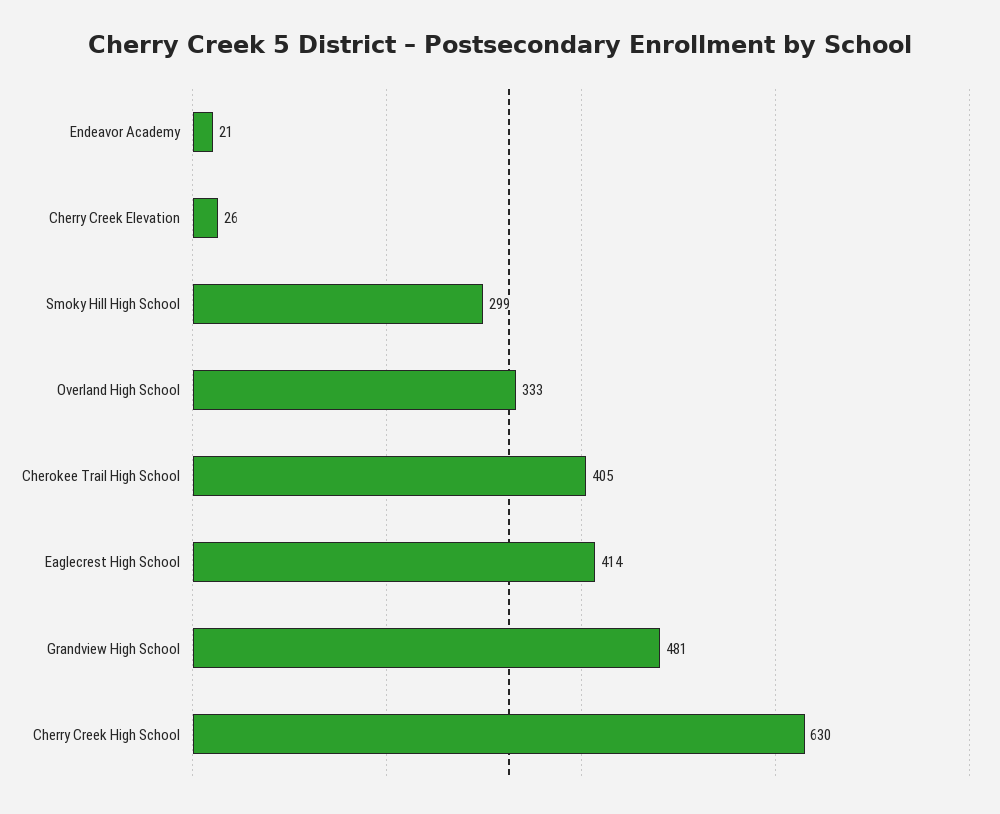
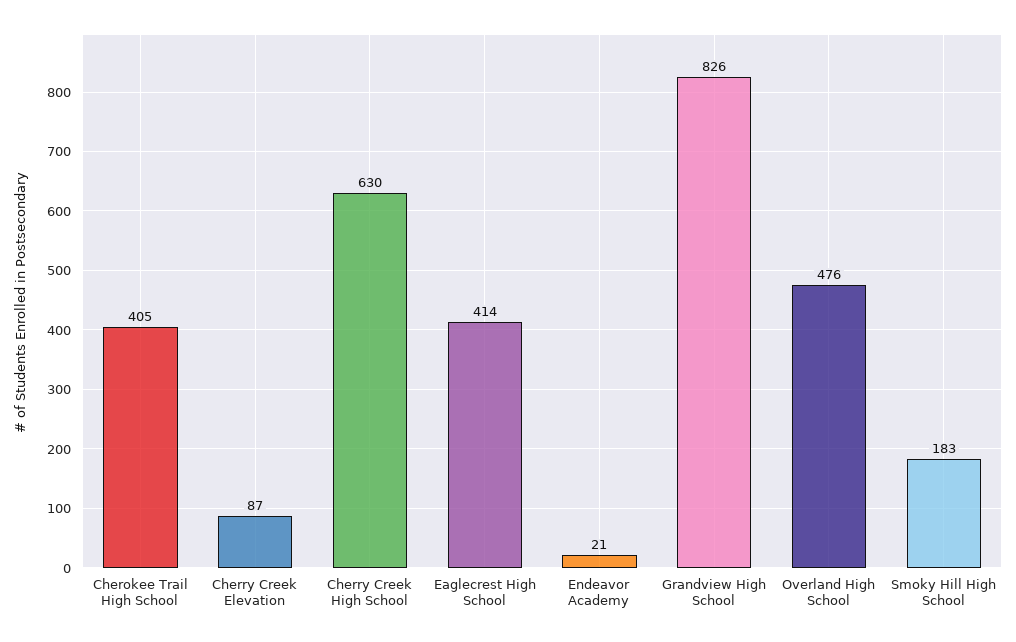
Cherry Creek Elevation: 26 -> 87
Smoky Hill High School: 299 -> 183
Overland High School: 333 -> 476
Grandview High School: 481 -> 826

